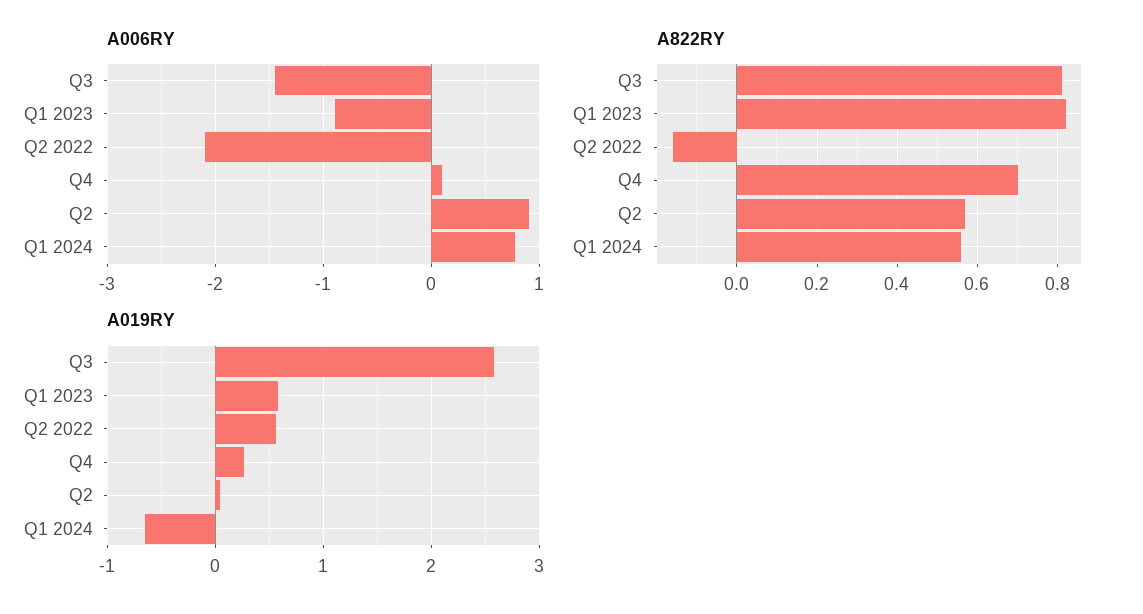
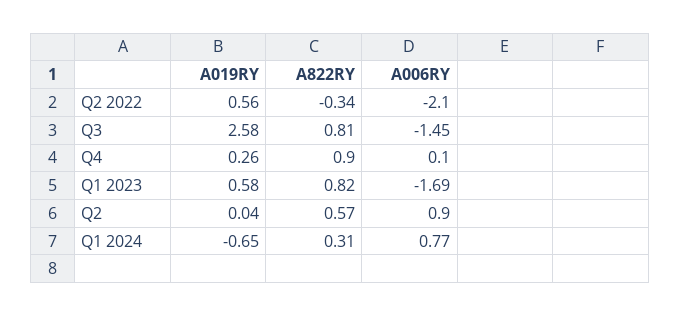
A006RY, Q1 2023: -0.9 -> -1.69
A822RY, Q2 2022: -0.15 -> -0.34
A822RY, Q4: 0.7 -> 0.9
A822RY, Q1 2024: 0.55 -> 0.31

